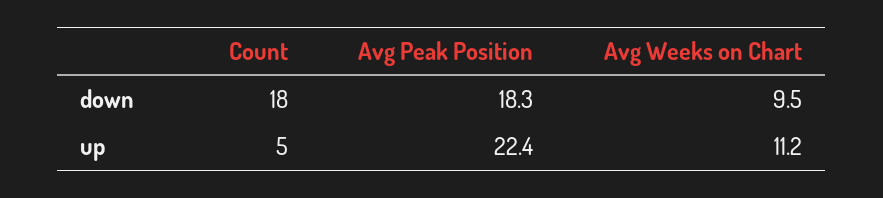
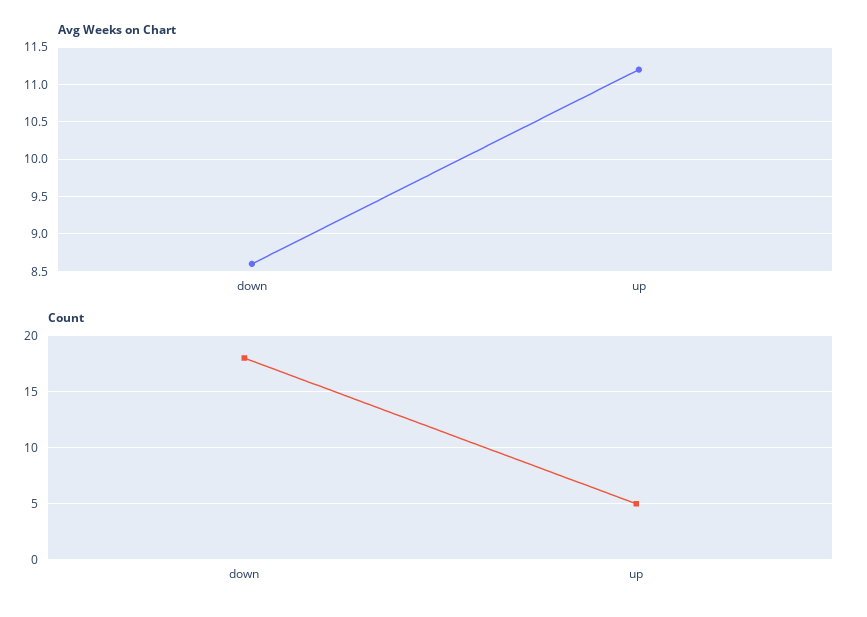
Avg Peak Position, down: 18.3 -> none
Avg Weeks on Chart, down: 9.5 -> 8.6
Avg Peak Position, up: 22.4 -> none

